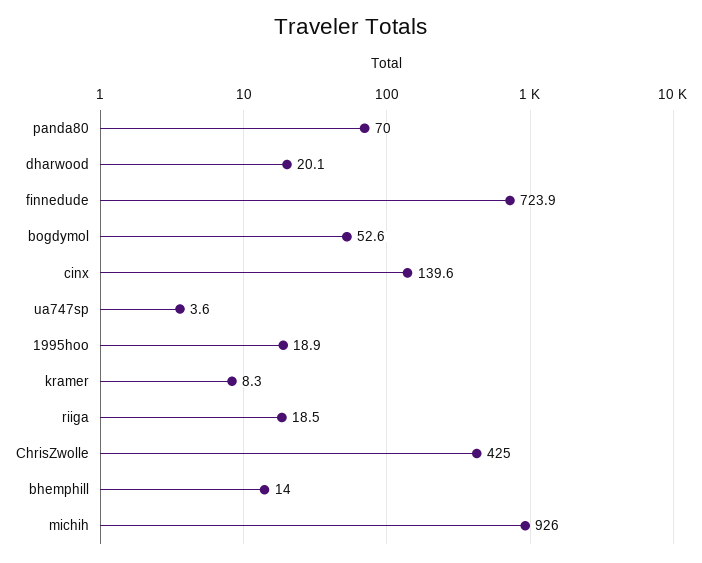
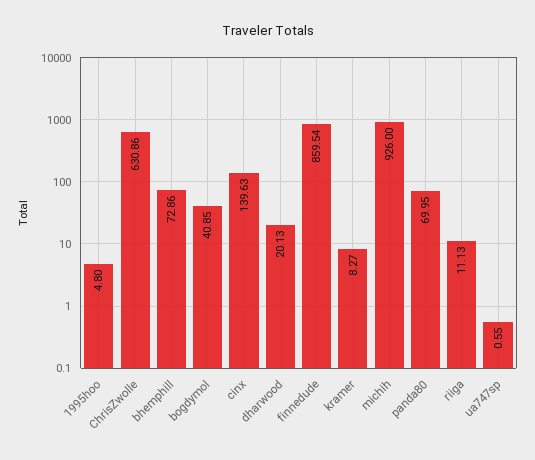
finnedude: 723.9 -> 859.54
bogdymol: 52.6 -> 40.85
ua747sp: 3.6 -> 0.55
1995hoo: 18.9 -> 4.8
riiga: 18.5 -> 11.13
ChrisZwolle: 425 -> 630.86
bhemphill: 14 -> 72.86

